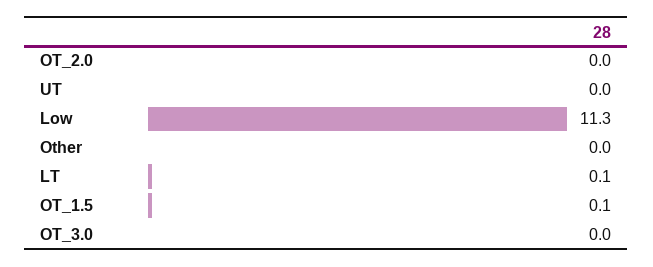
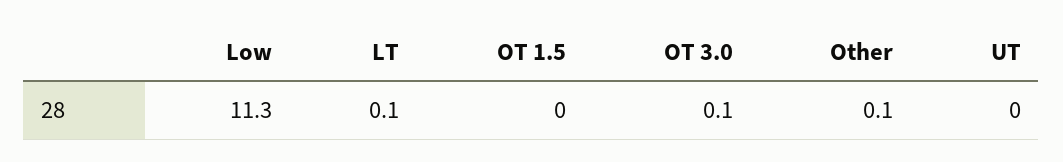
OT_2.0: 0 -> none
Other: 0 -> 0.1
OT_1.5: 0.1 -> 0
OT_3.0: 0 -> 0.1

